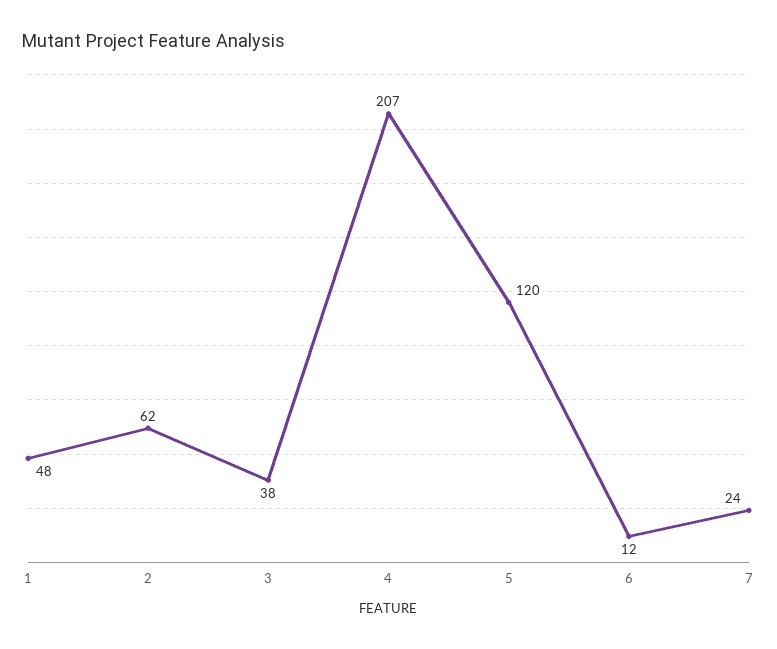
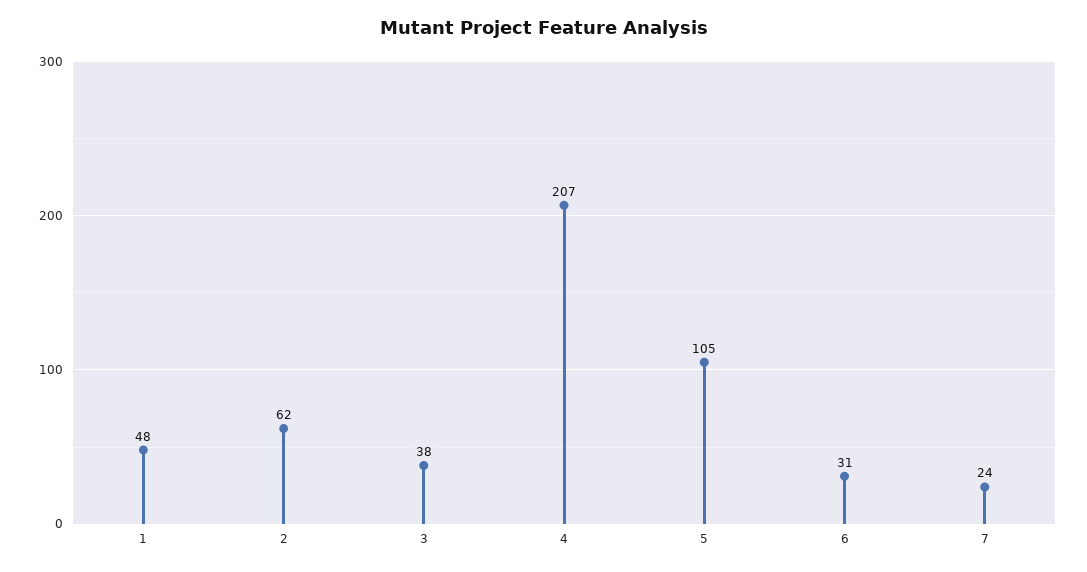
5: 120 -> 105
6: 12 -> 31

